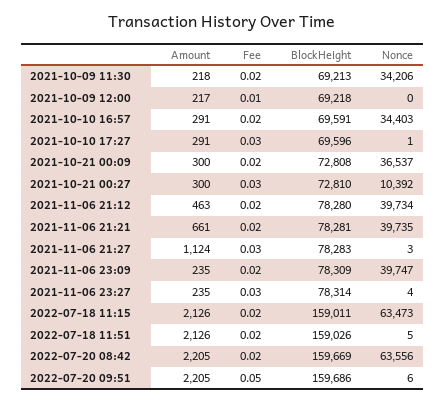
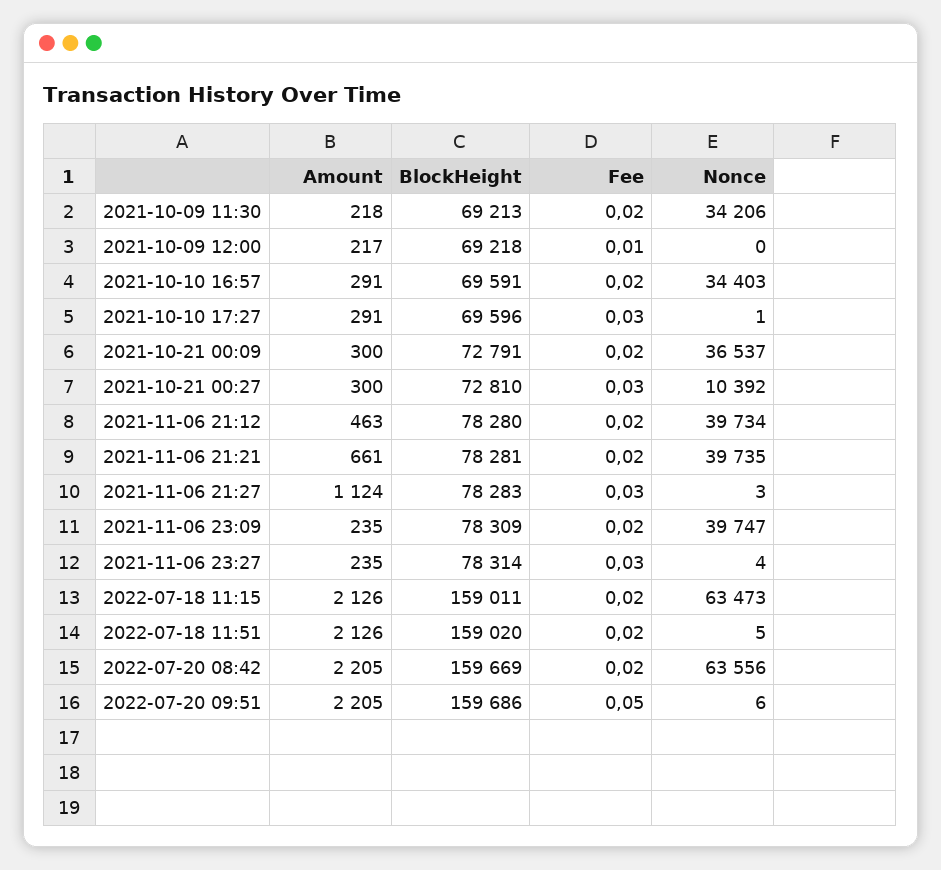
BlockHeight, 2021-10-21 00:09: 72808 -> 72791
BlockHeight, 2022-07-18 11:51: 159026 -> 159020

